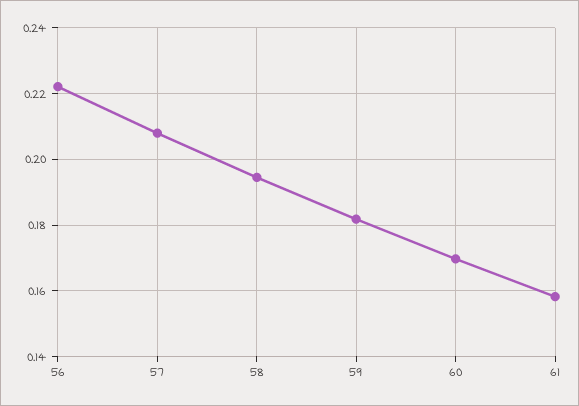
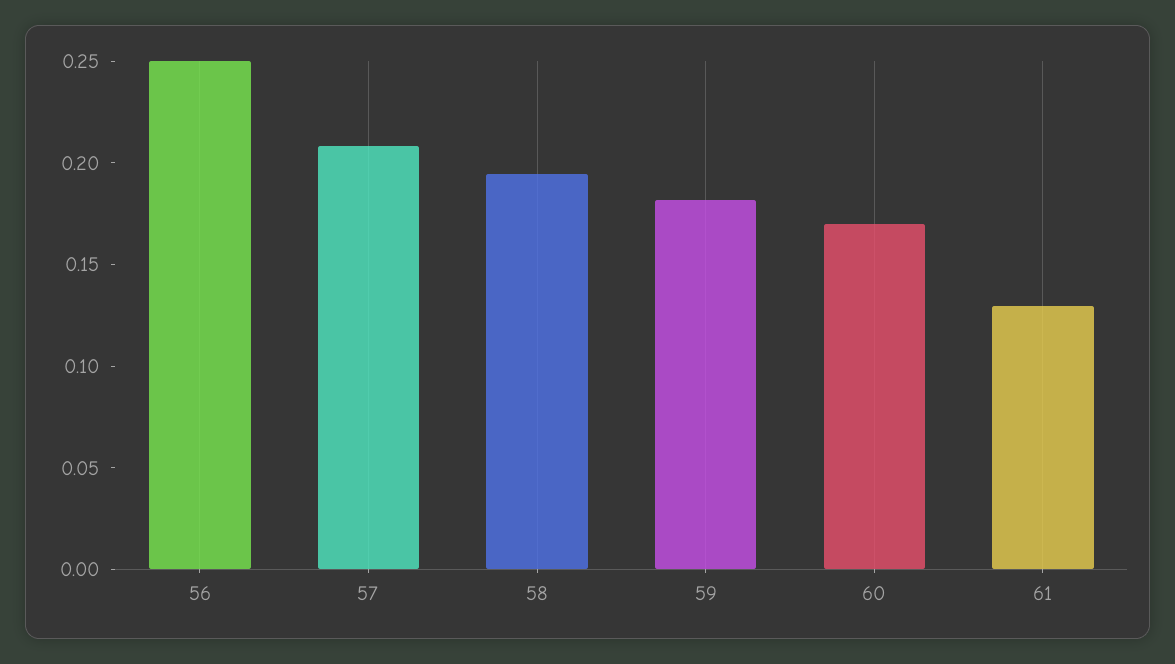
56: 0.222 -> 0.25
61: 0.158 -> 0.13

